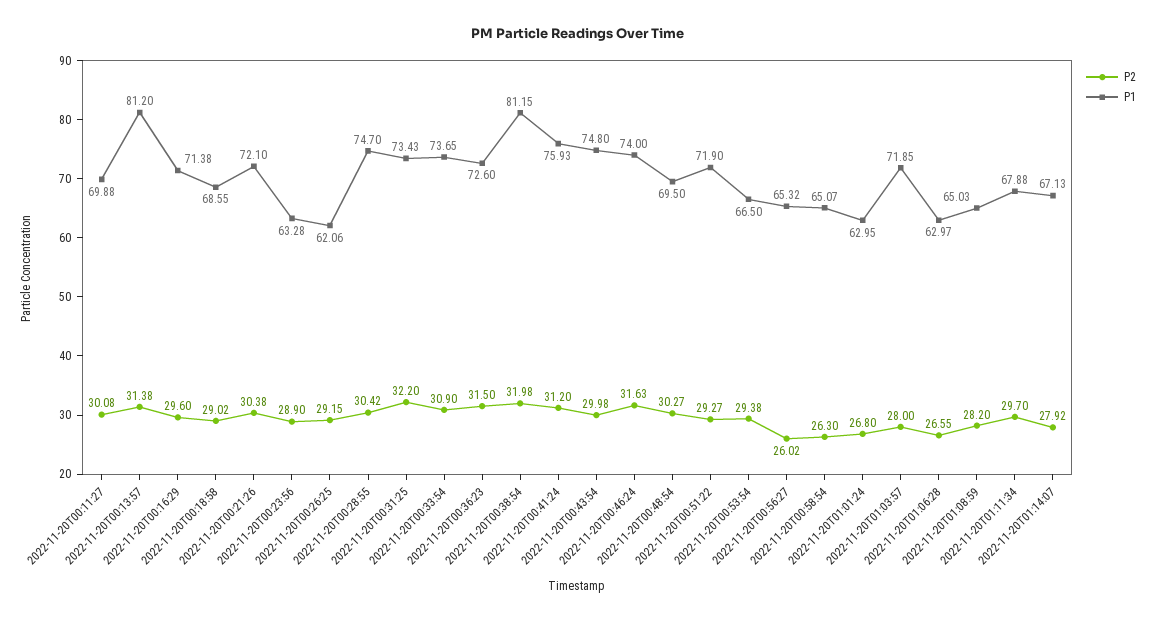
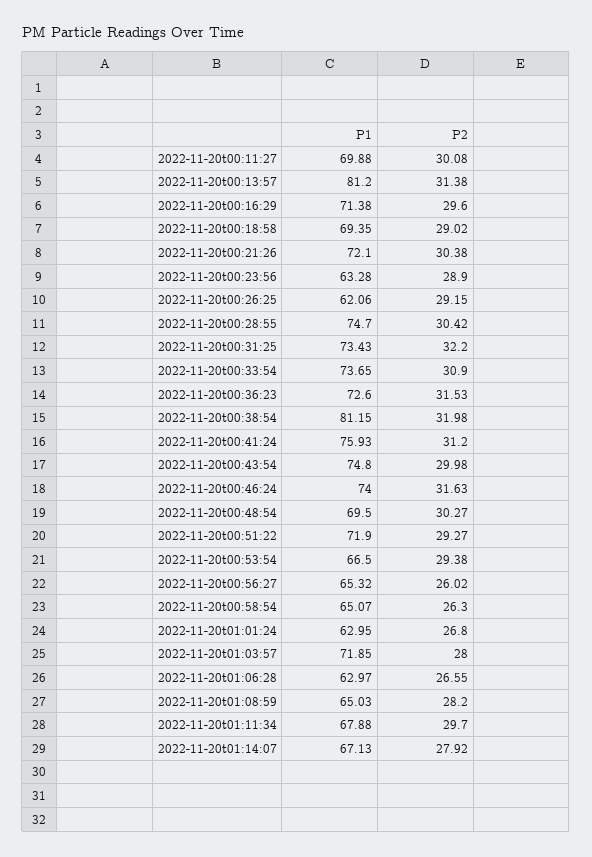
P1, 2022-11-20T00:18:58: 68.55 -> 69.35
P2, 2022-11-20T00:36:23: 31.5 -> 31.53

